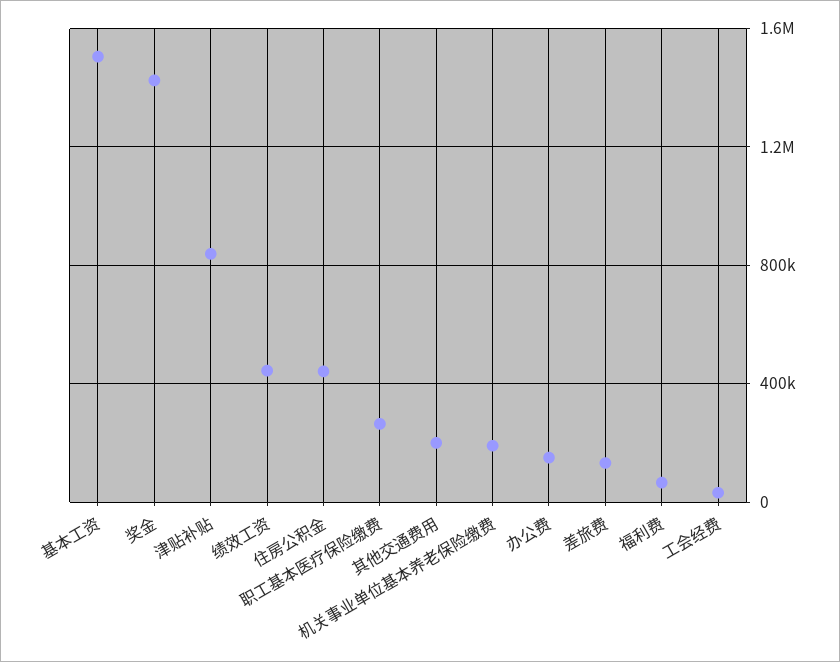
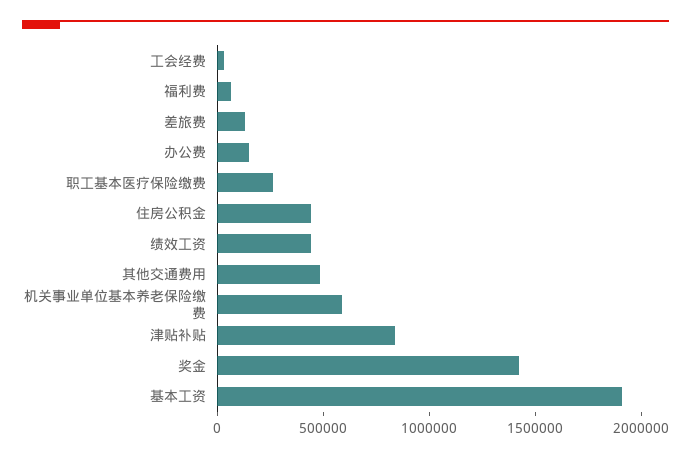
基本工资: 1500000 -> 1900000
其他交通费用: 200000 -> 500000
机关事业单位基本养老保险缴费: 200000 -> 600000

